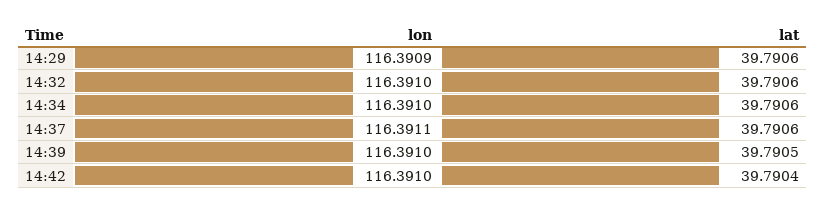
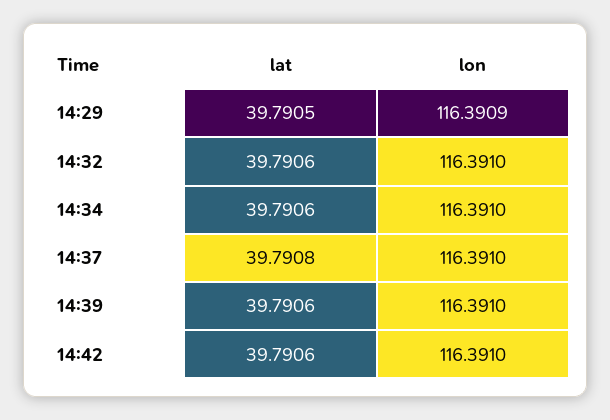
lat, 14:29: 39.7906 -> 39.7905
lon, 14:37: 116.3911 -> 116.391
lat, 14:37: 39.7906 -> 39.7908
lat, 14:39: 39.7905 -> 39.7906
lat, 14:42: 39.7904 -> 39.7906

